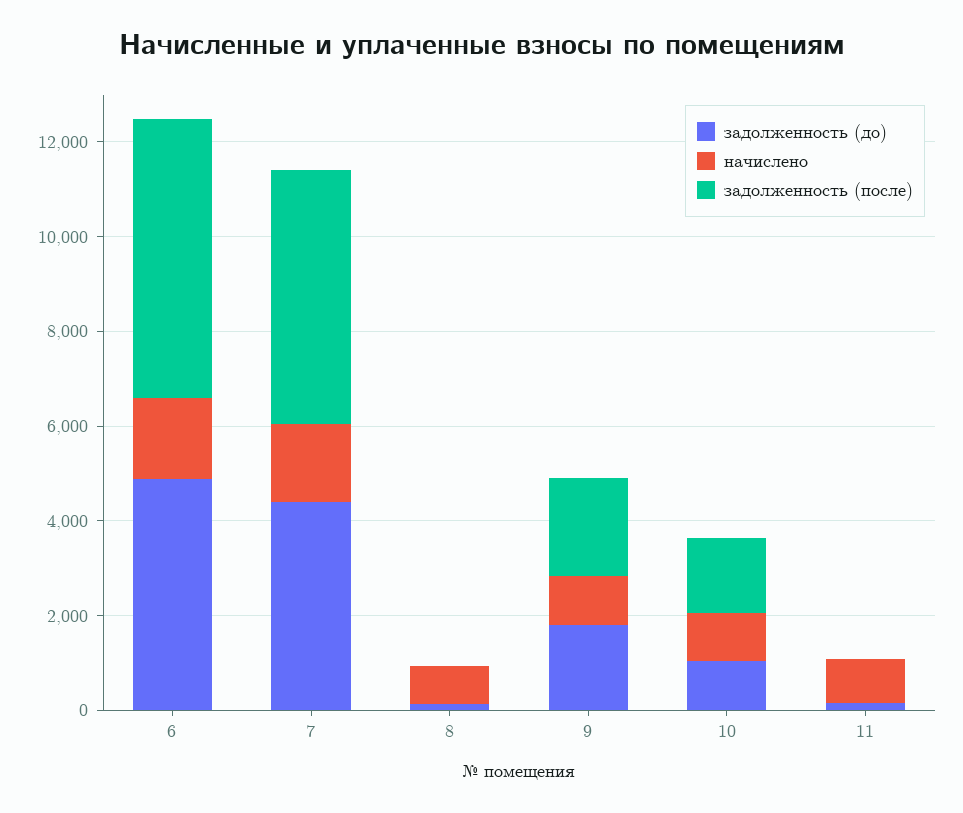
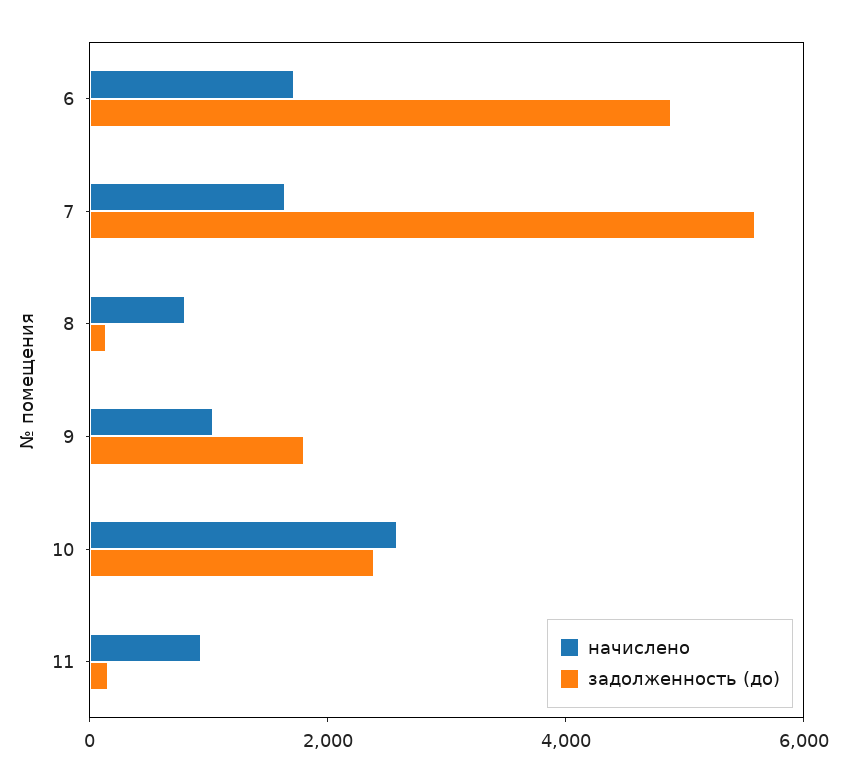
задолженность (после), 6: 6000 -> none
задолженность (до), 7: 4500 -> 5500
задолженность (после), 7: 5500 -> none
задолженность (после), 8: 0 -> none
задолженность (после), 9: 2000 -> none
задолженность (до), 10: 1000 -> 2500
начислено, 10: 1000 -> 2500
задолженность (после), 10: 1500 -> none
задолженность (после), 11: 0 -> none

